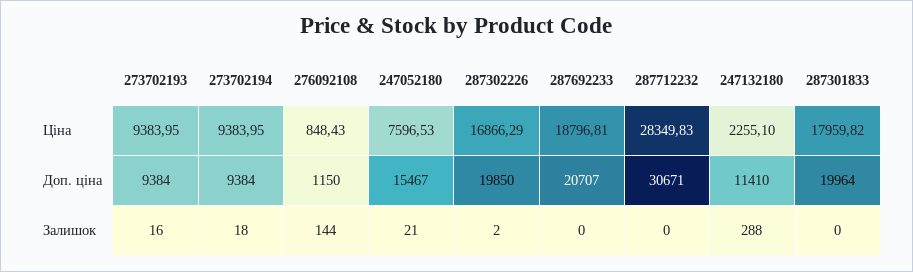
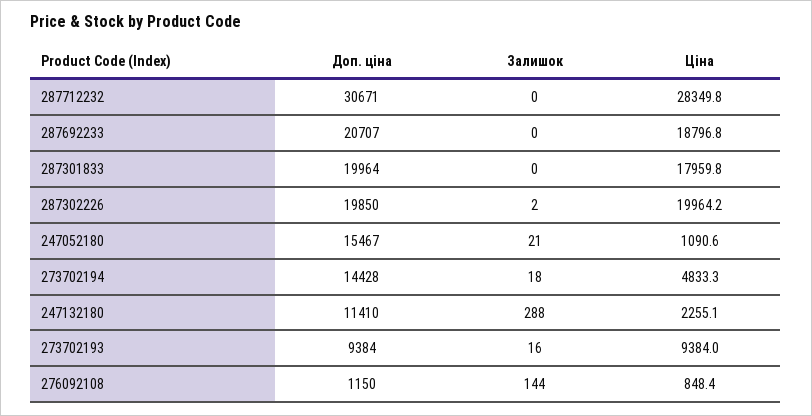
273702194, Ціна: 9383.95 -> 4833.3
247052180, Ціна: 7596.53 -> 1090.6
287302226, Ціна: 16866.29 -> 19964.2
273702194, Доп. ціна: 9384 -> 14428

